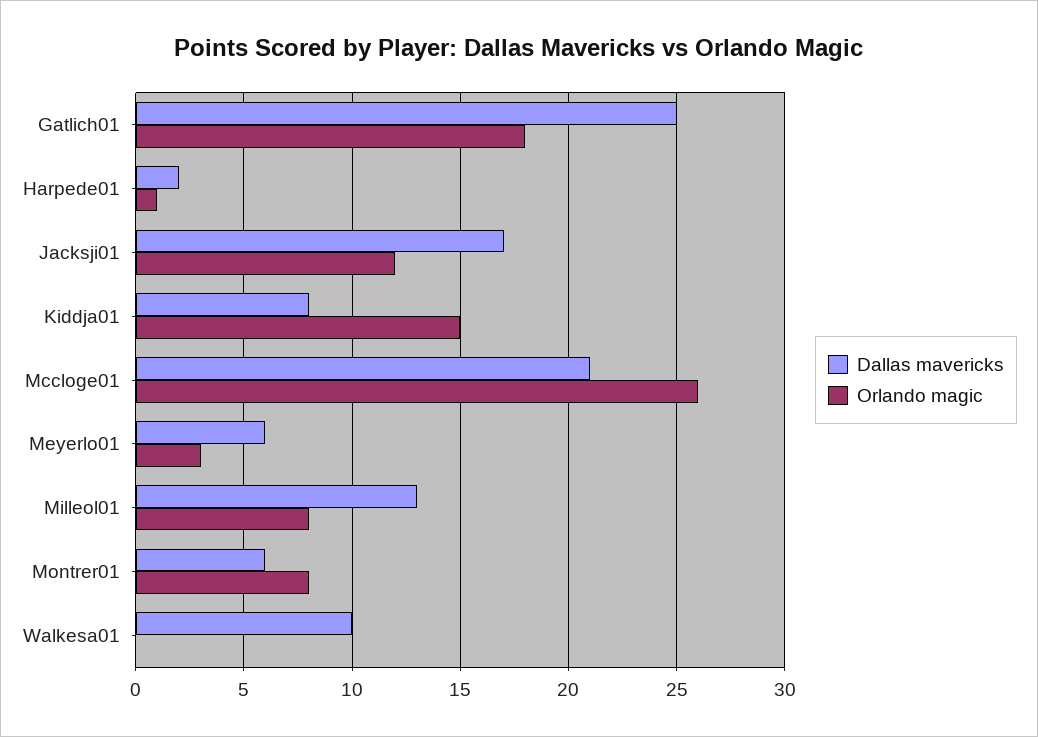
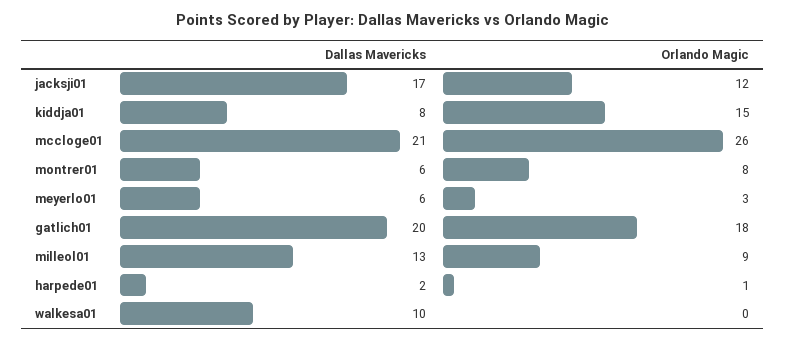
Dallas mavericks, Gatlich01: 25 -> 20
Orlando magic, Milleol01: 8 -> 9

